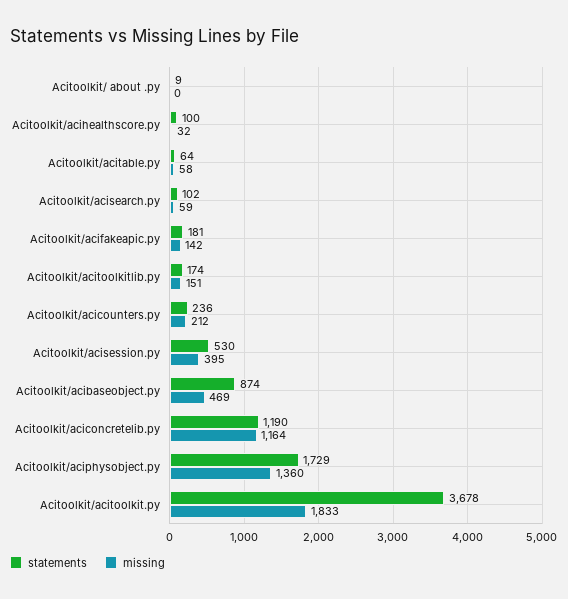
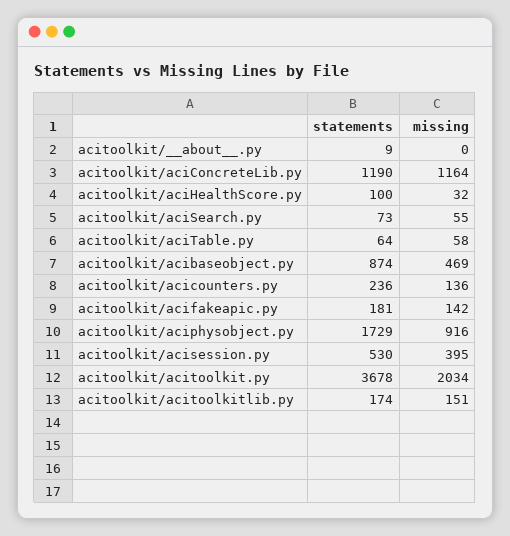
statements, Acitoolkit/acisearch.py: 102 -> 73
missing, Acitoolkit/acisearch.py: 59 -> 55
missing, Acitoolkit/acicounters.py: 212 -> 136
missing, Acitoolkit/aciphysobject.py: 1360 -> 916
missing, Acitoolkit/acitoolkit.py: 1833 -> 2034

